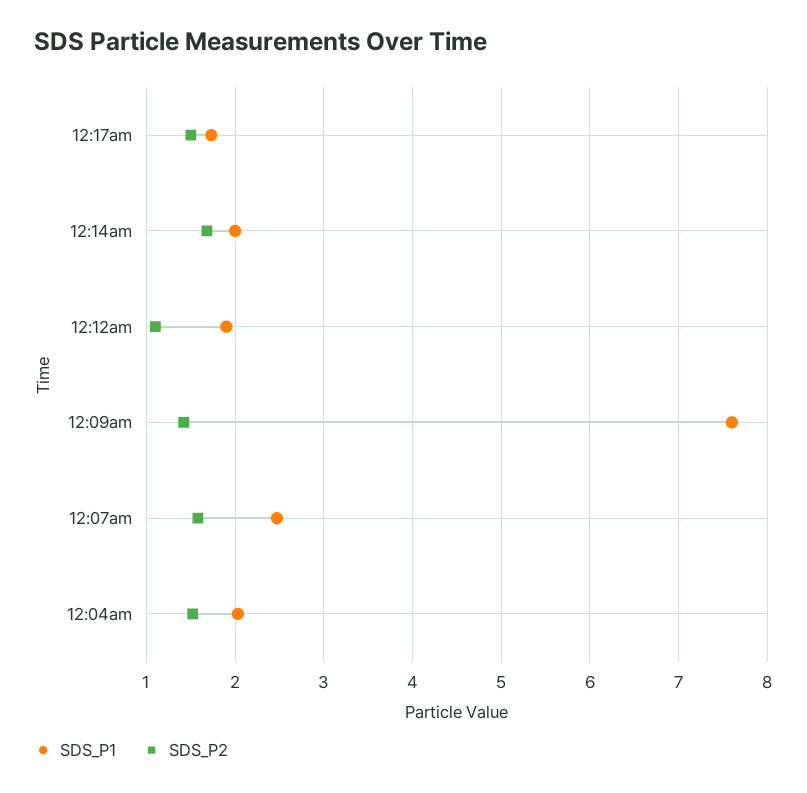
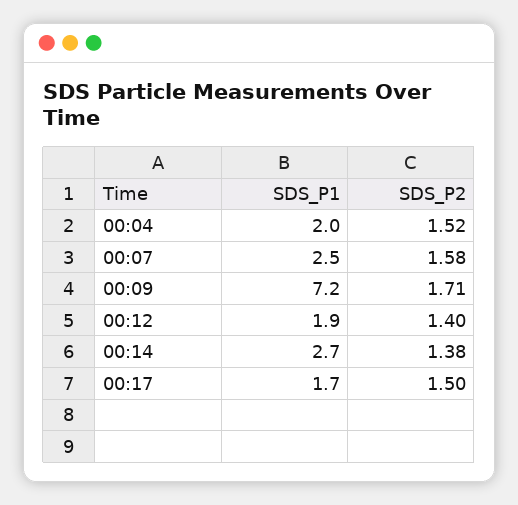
SDS_P1, 12:14am: 2 -> 2.7
SDS_P2, 12:14am: 1.7 -> 1.38
SDS_P2, 12:12am: 1.1 -> 1.4
SDS_P1, 12:09am: 7.6 -> 7.2
SDS_P2, 12:09am: 1.4 -> 1.71

